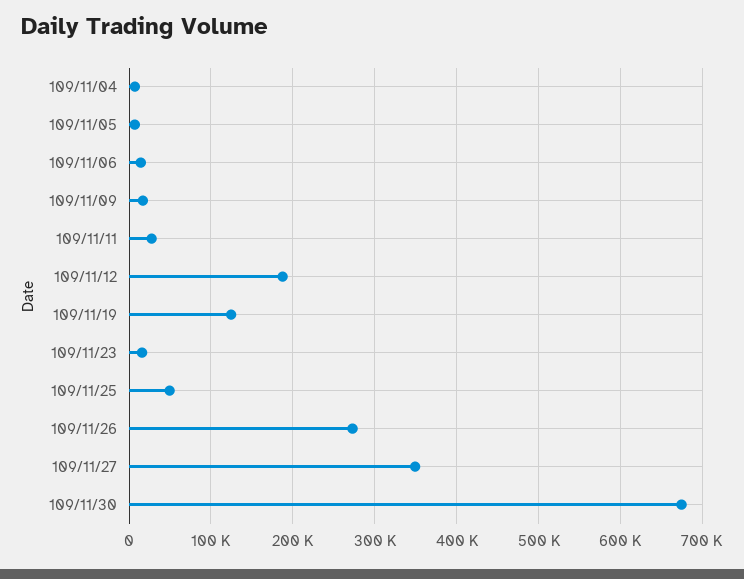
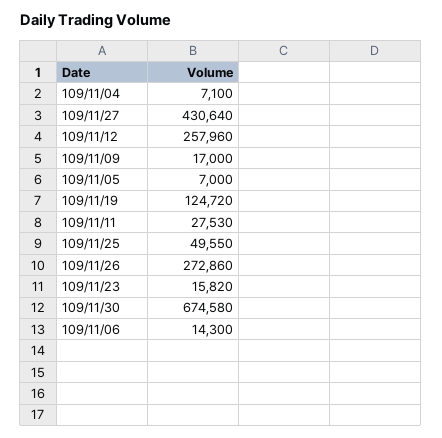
109/11/12: 190000 -> 257960
109/11/27: 350000 -> 430640

